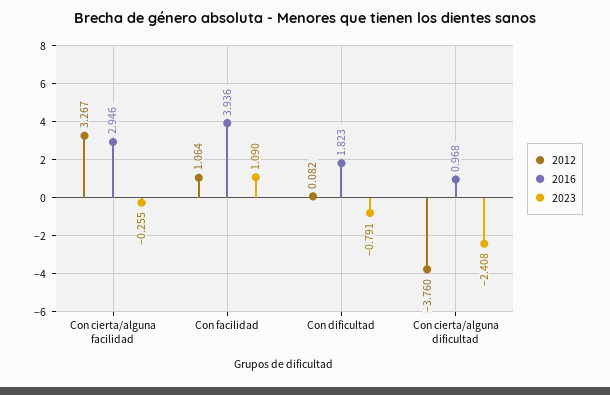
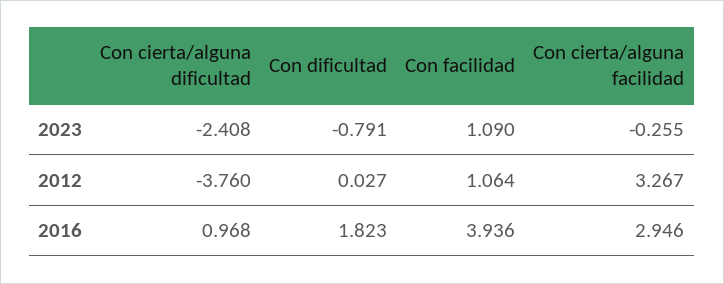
2012, Con dificultad: 0.082 -> 0.027

